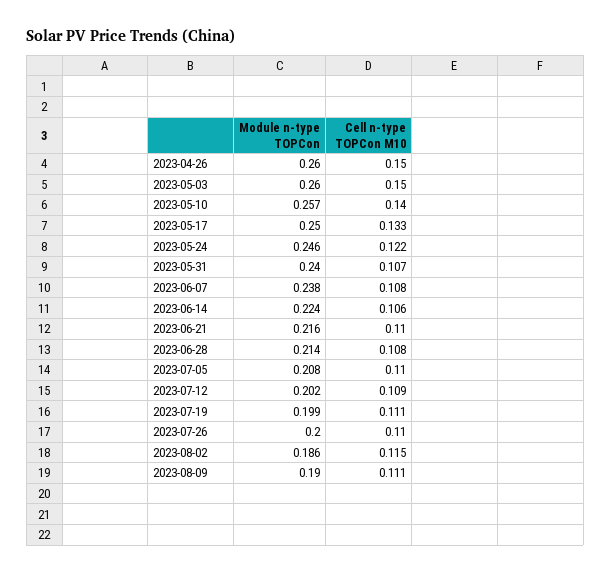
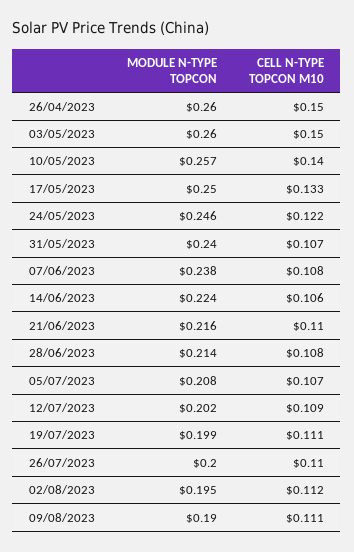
Cell n-type TOPCon M10, 2023-07-05: 0.11 -> 0.107
Module n-type TOPCon, 2023-08-02: 0.186 -> 0.195
Cell n-type TOPCon M10, 2023-08-02: 0.115 -> 0.112

